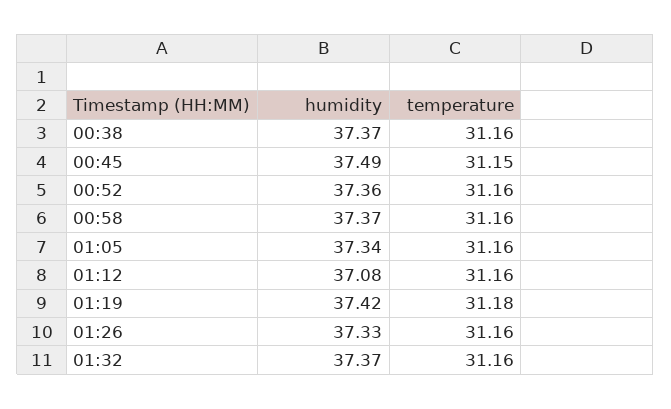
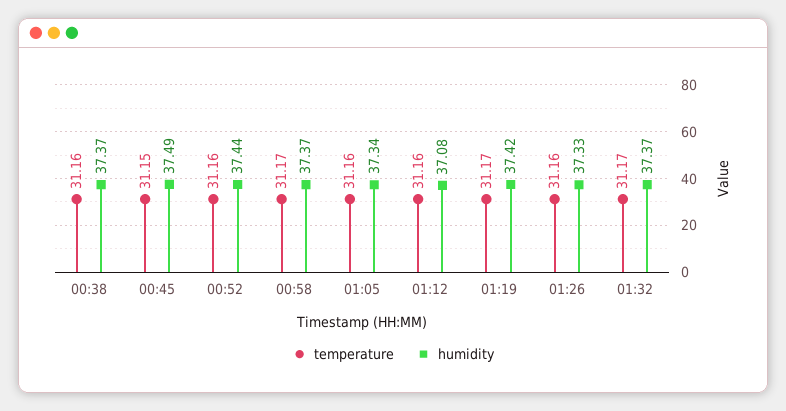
humidity, 00:52: 37.36 -> 37.44
temperature, 00:58: 31.16 -> 31.17
temperature, 01:19: 31.18 -> 31.17
temperature, 01:32: 31.16 -> 31.17

